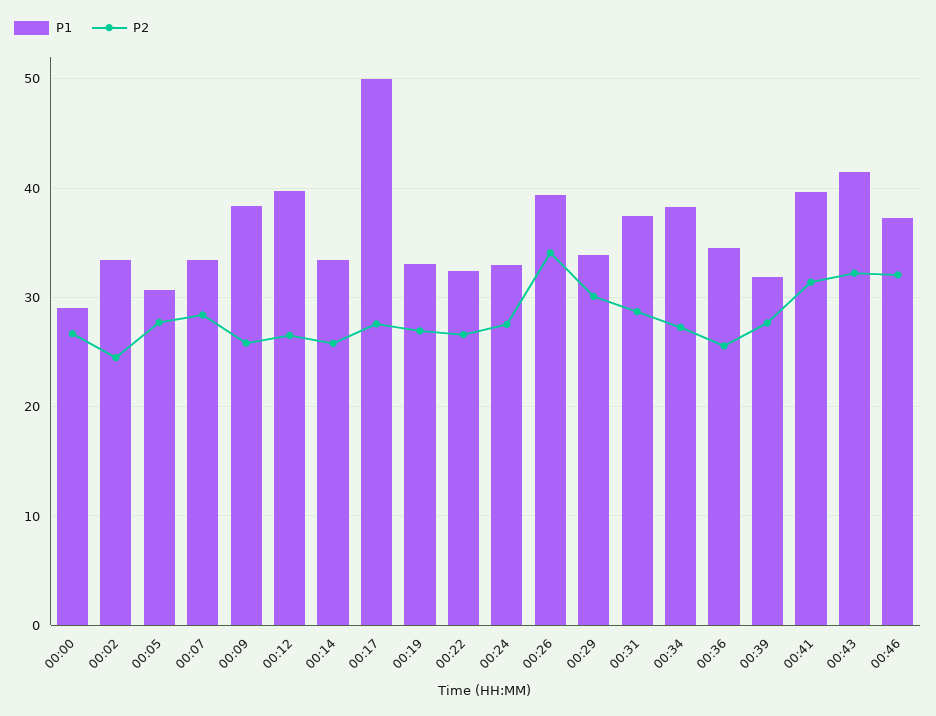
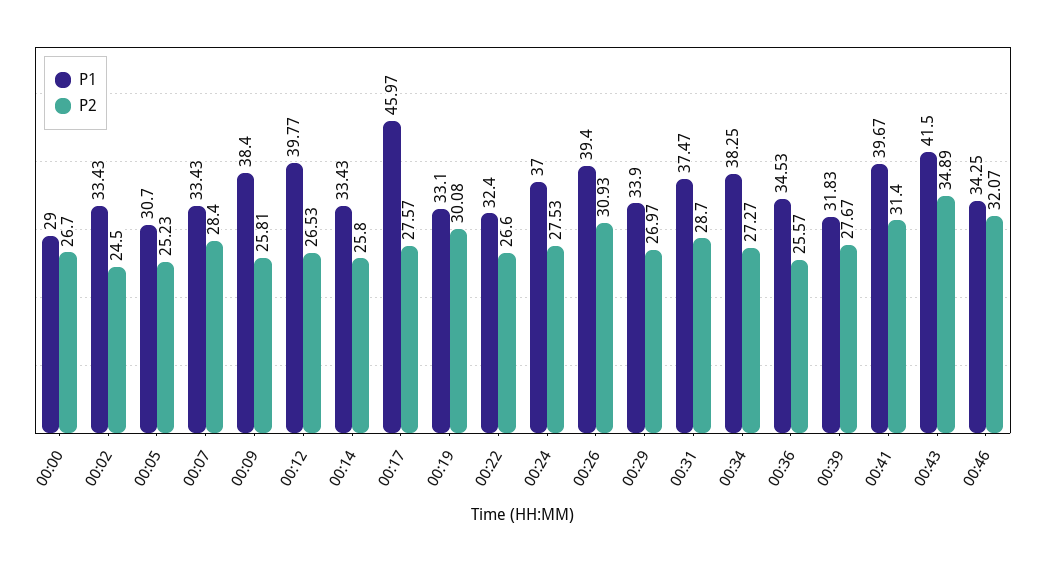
P2, 00:05: 28 -> 25.23
P1, 00:17: 50 -> 45.97
P2, 00:19: 27 -> 30.08
P1, 00:24: 33 -> 37
P2, 00:26: 34 -> 30.93
P2, 00:29: 30 -> 26.97
P2, 00:43: 32 -> 34.89
P1, 00:46: 37 -> 34.25

